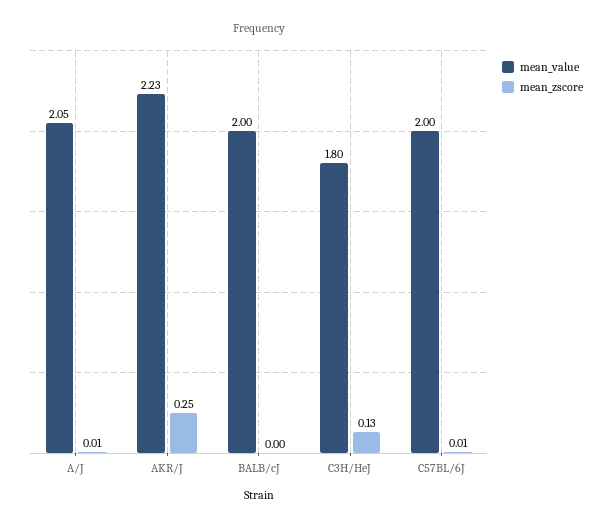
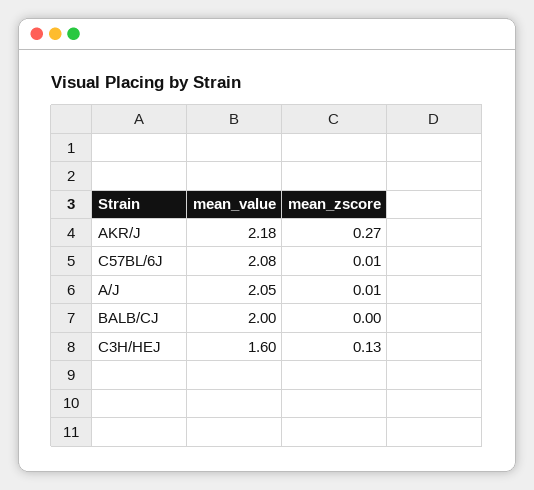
mean_value, AKR/J: 2.23 -> 2.18
mean_zscore, AKR/J: 0.25 -> 0.27
mean_value, C3H/HeJ: 1.8 -> 1.6
mean_value, C57BL/6J: 2 -> 2.08

